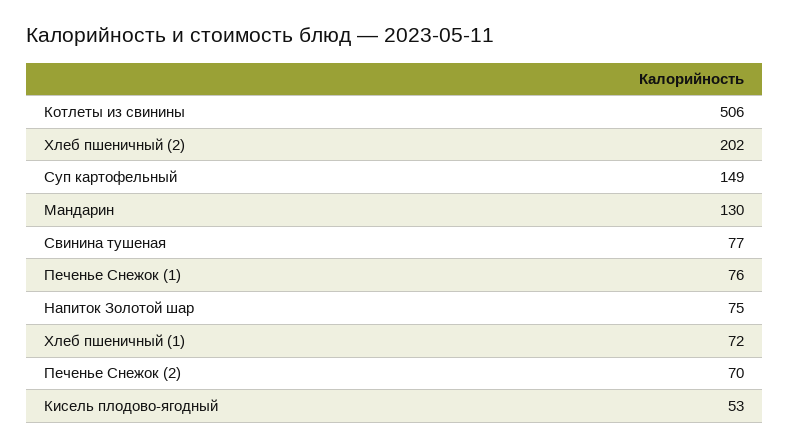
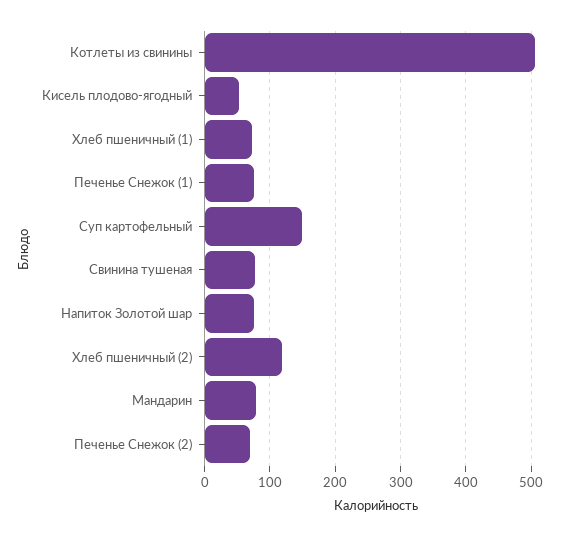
Хлеб пшеничный (2): 202 -> 120
Мандарин: 130 -> 80

